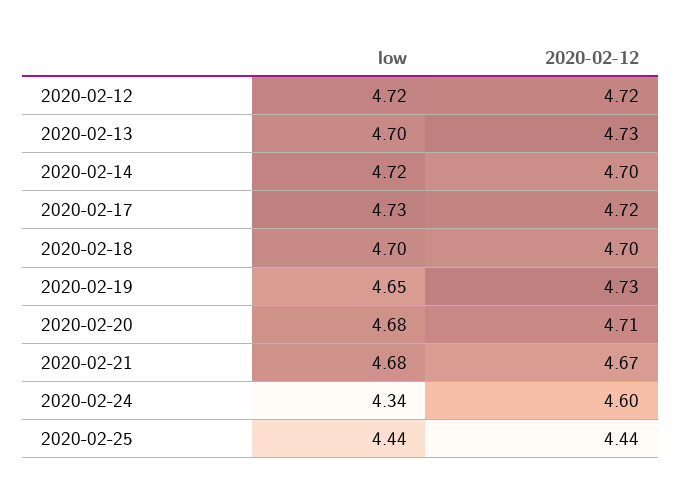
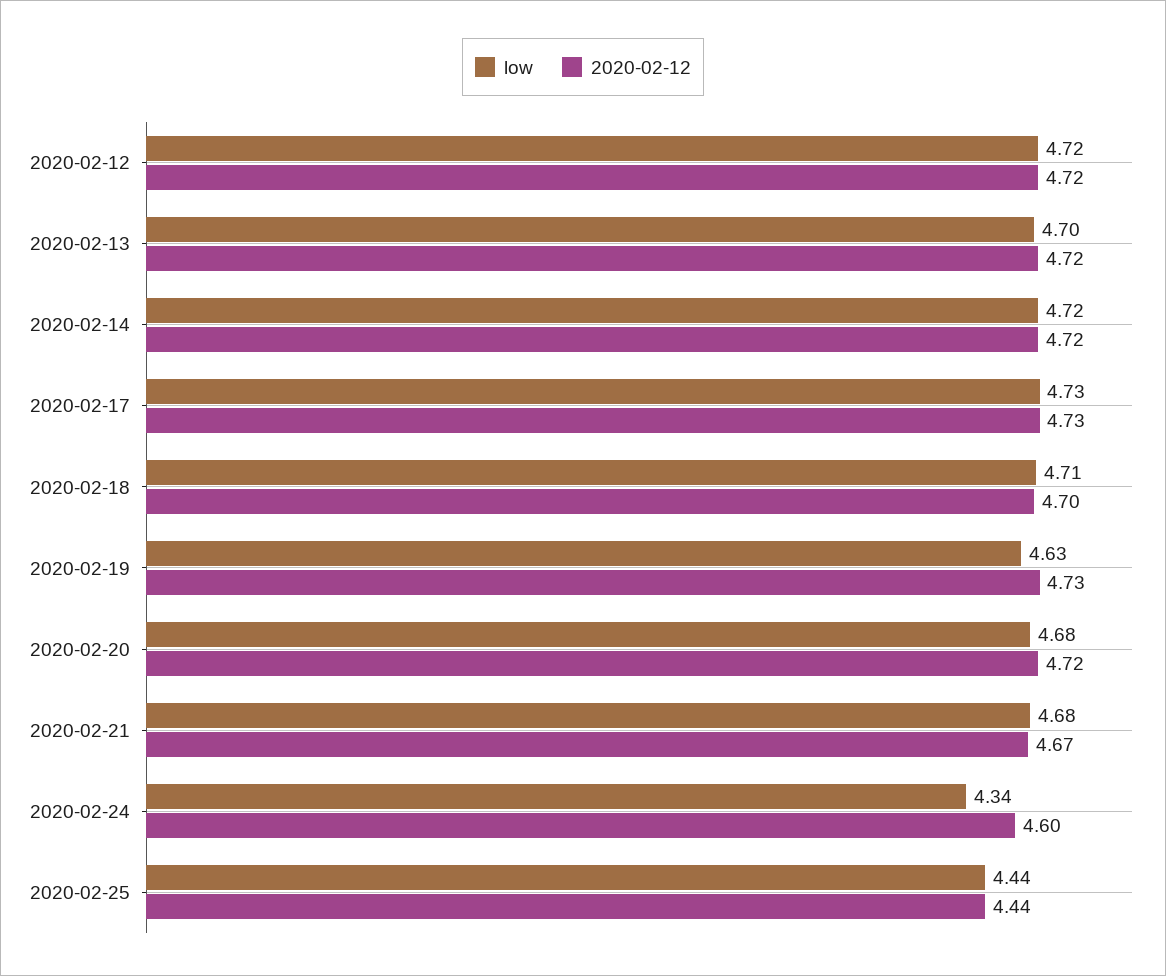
2020-02-12, 2020-02-13: 4.73 -> 4.72
2020-02-12, 2020-02-14: 4.7 -> 4.72
2020-02-12, 2020-02-17: 4.72 -> 4.73
low, 2020-02-18: 4.7 -> 4.71
low, 2020-02-19: 4.65 -> 4.63
2020-02-12, 2020-02-20: 4.71 -> 4.72

